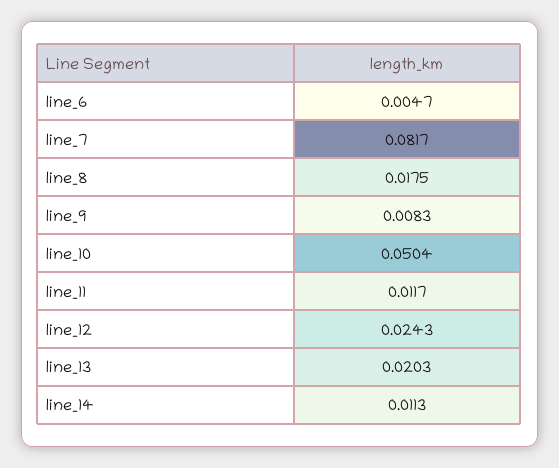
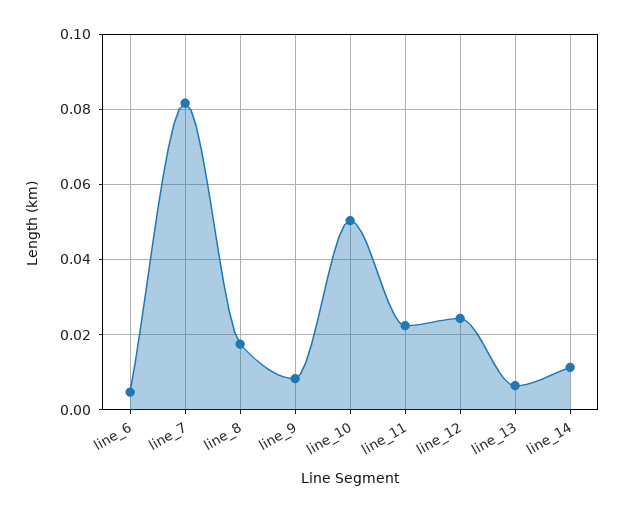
line_11: 0.0117 -> 0.022
line_13: 0.0203 -> 0.006

